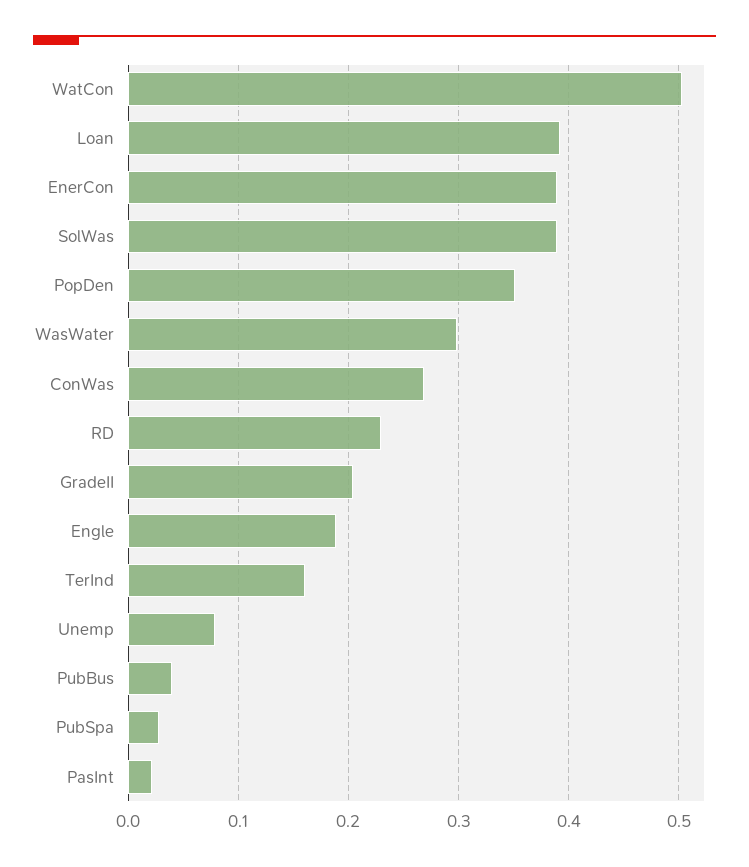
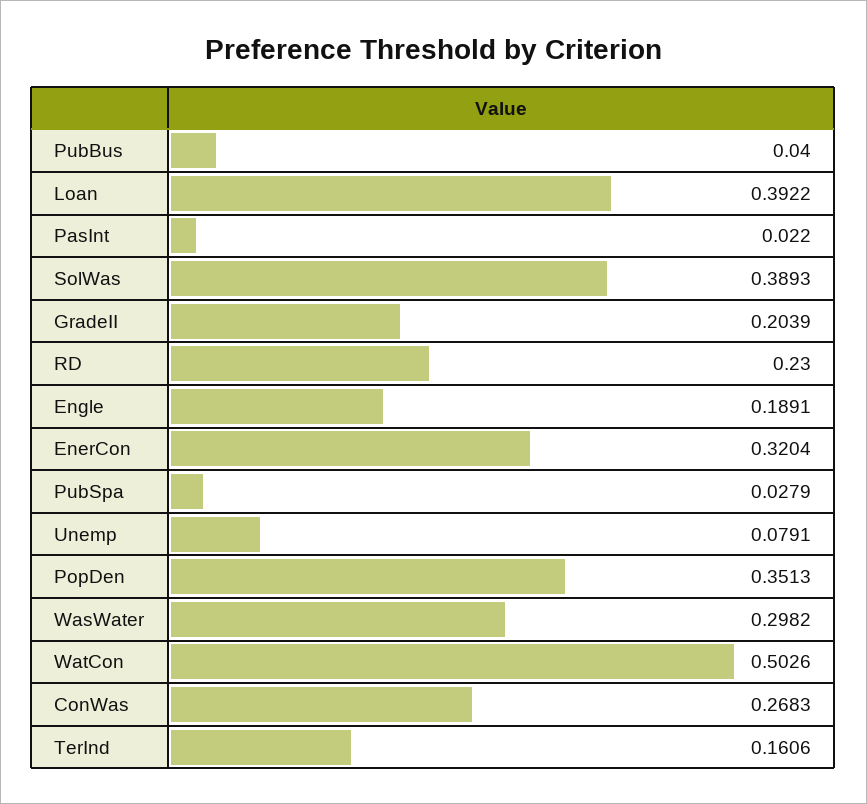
EnerCon: 0.39 -> 0.3204

